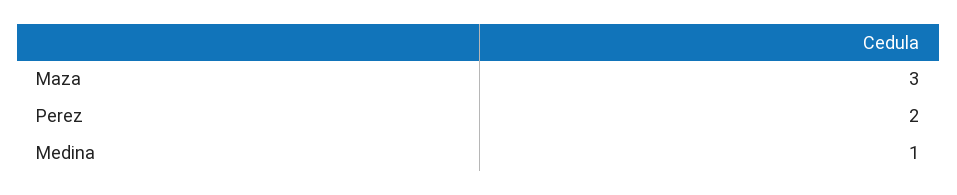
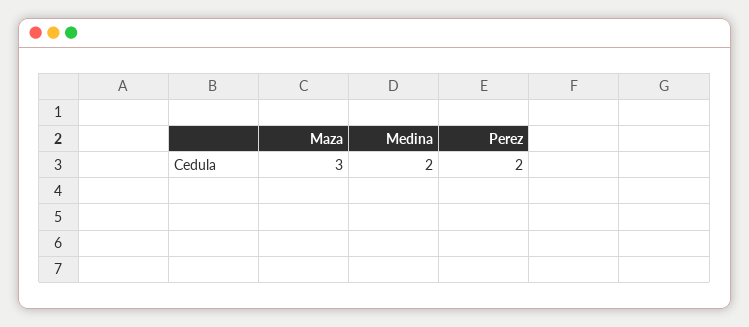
Medina: 1 -> 2

